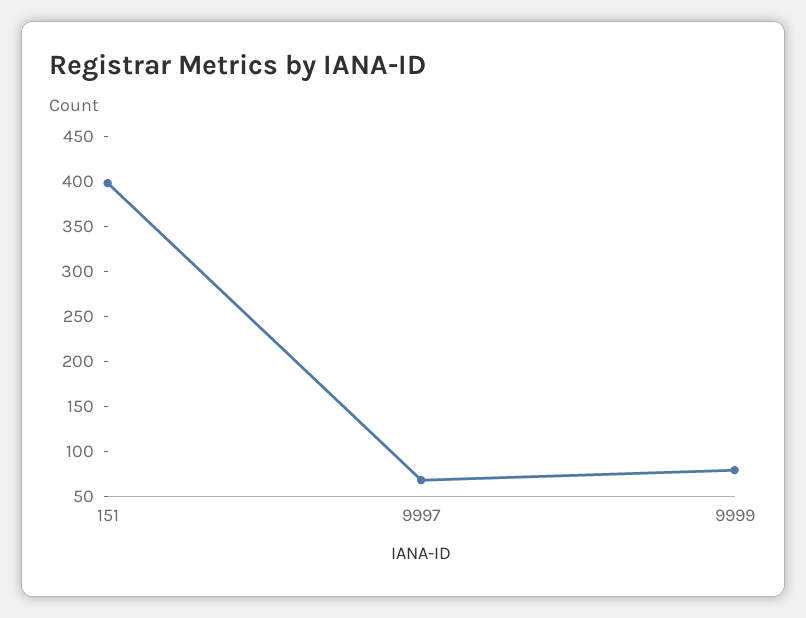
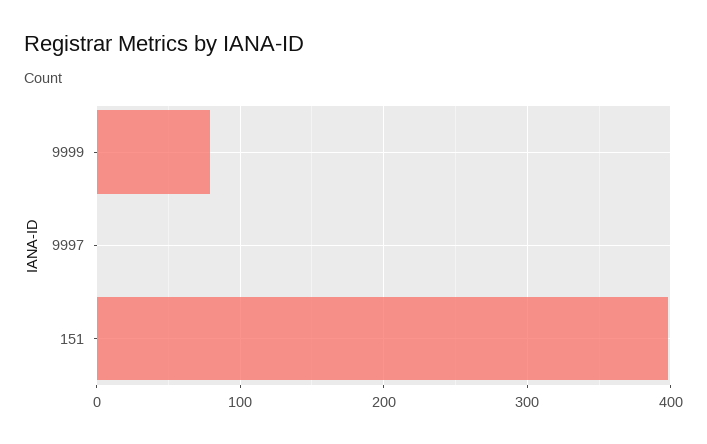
9997: 70 -> 0

